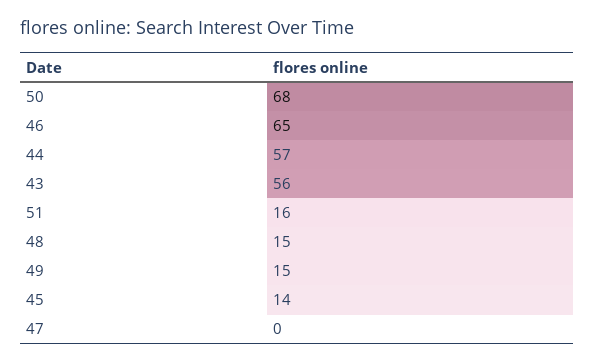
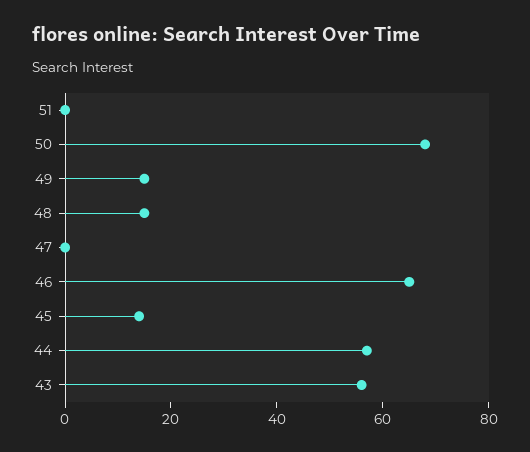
51: 16 -> 0

